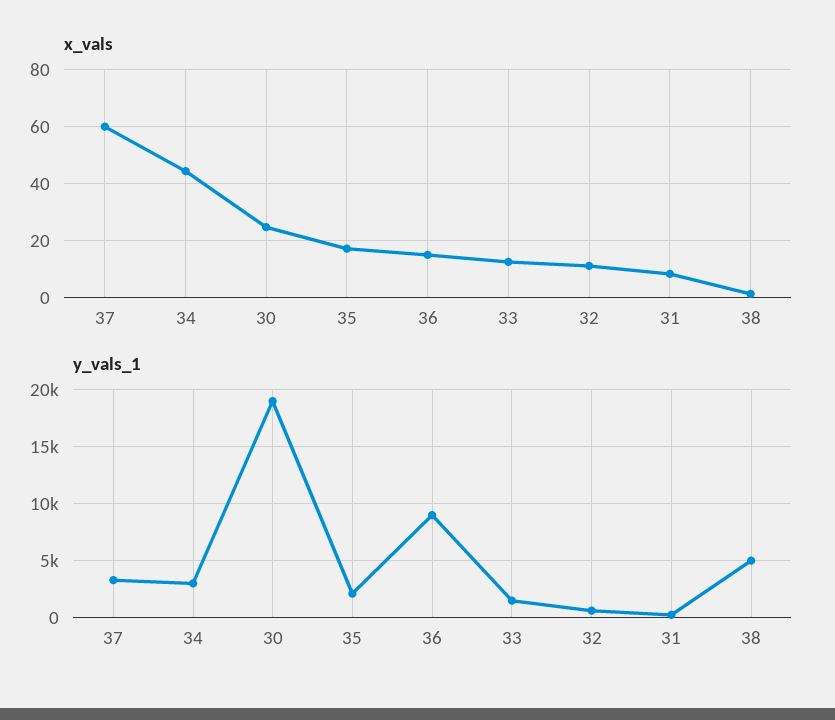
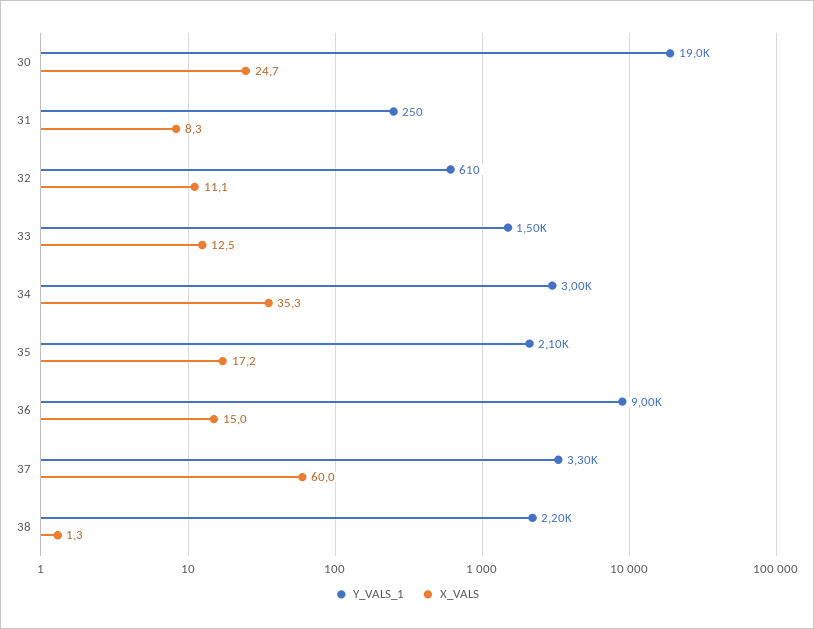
x_vals, 34: 45 -> 35.3
y_vals_1, 38: 5000 -> 2200

